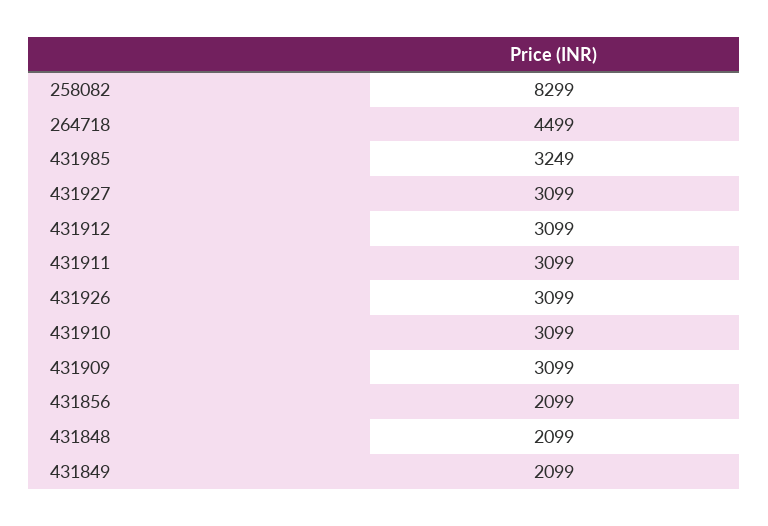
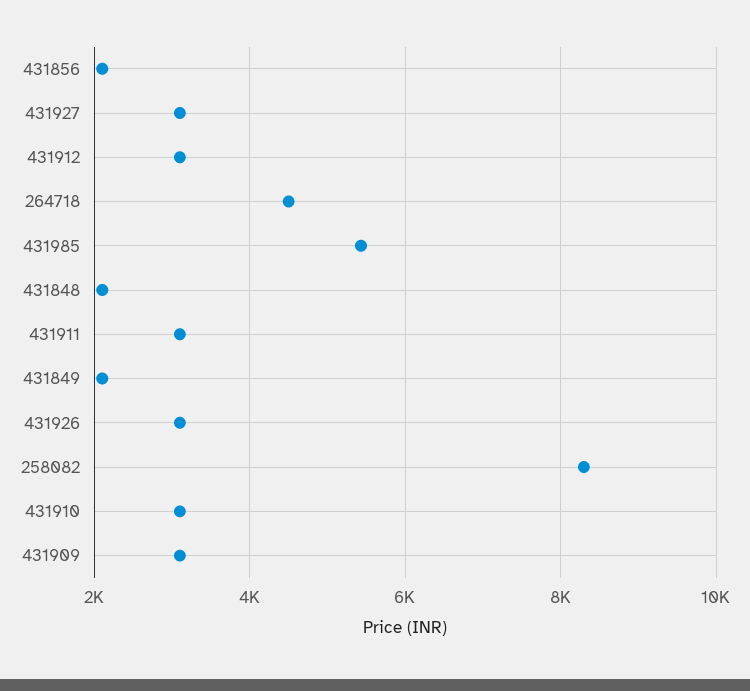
431985: 3249 -> 5400

